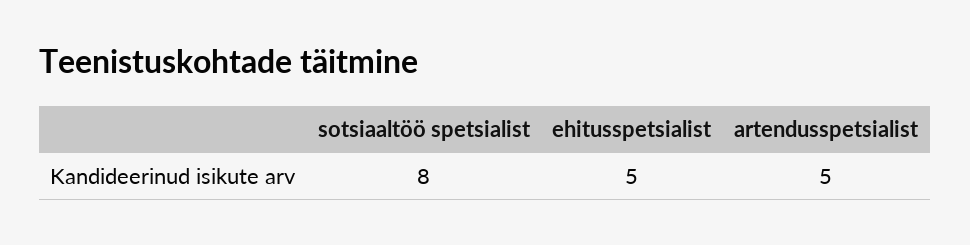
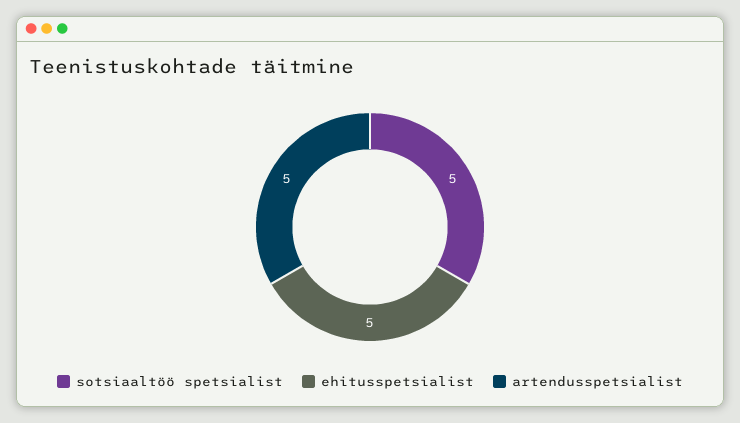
sotsiaaltöö spetsialist: 8 -> 5

